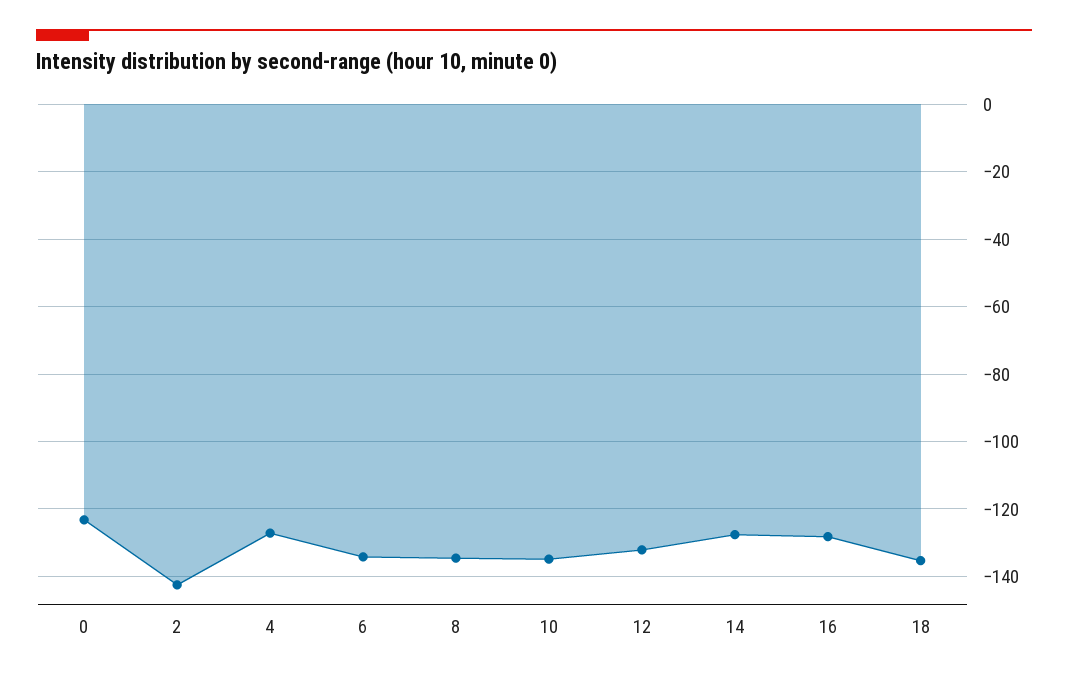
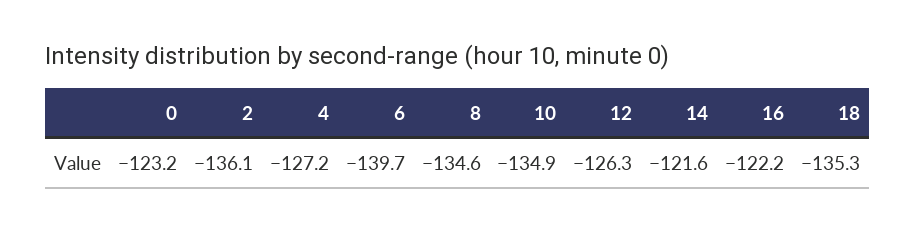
2: -142 -> -136.1
6: -134 -> -139.7
12: -132 -> -126.3
14: -128 -> -121.6
16: -128 -> -122.2

